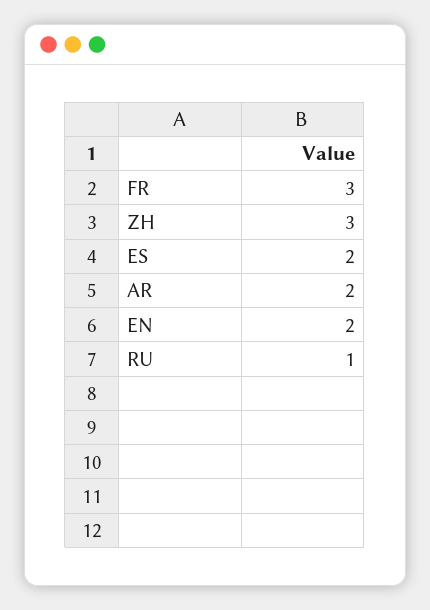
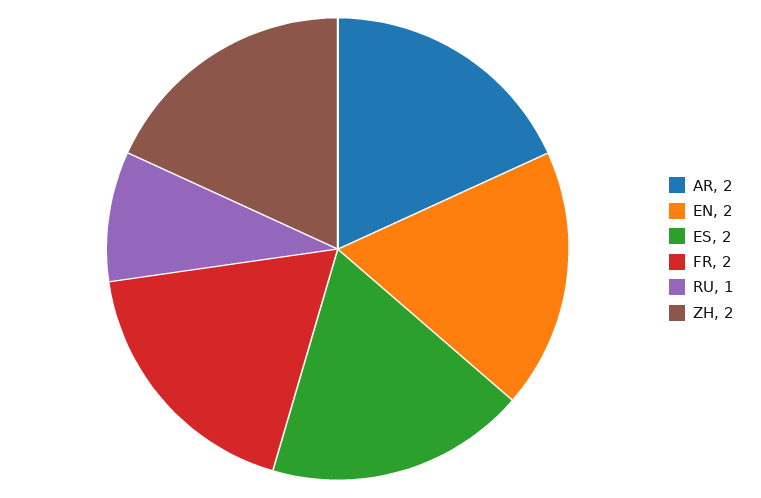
FR: 3 -> 2
ZH: 3 -> 2

